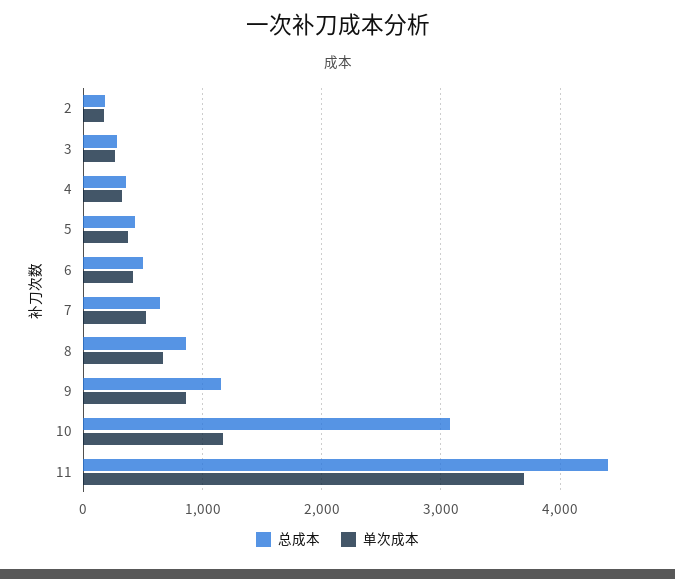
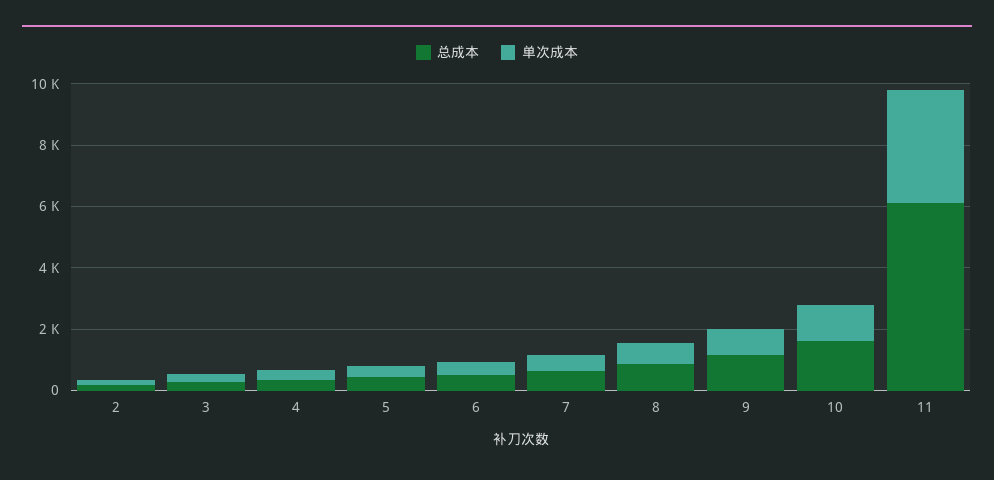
总成本, 10: 3100 -> 1500
总成本, 11: 4400 -> 6000

